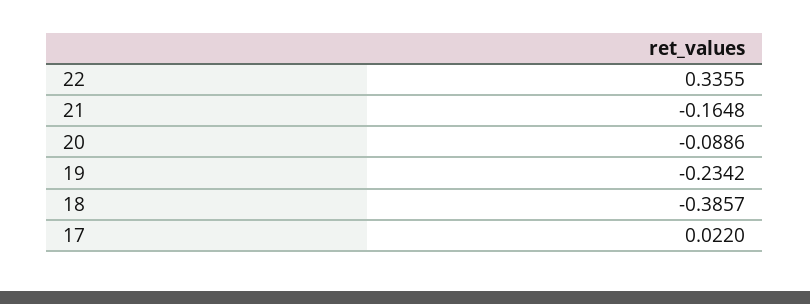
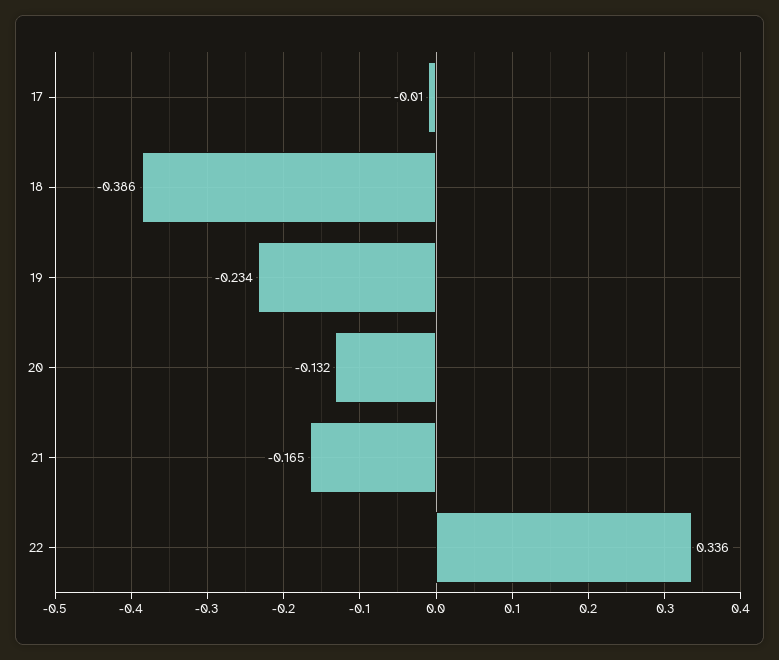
20: -0.0886 -> -0.132
17: 0.022 -> -0.01

